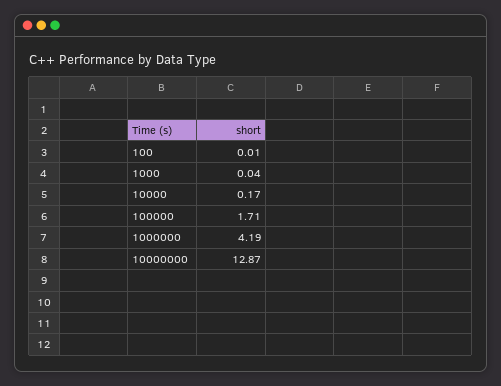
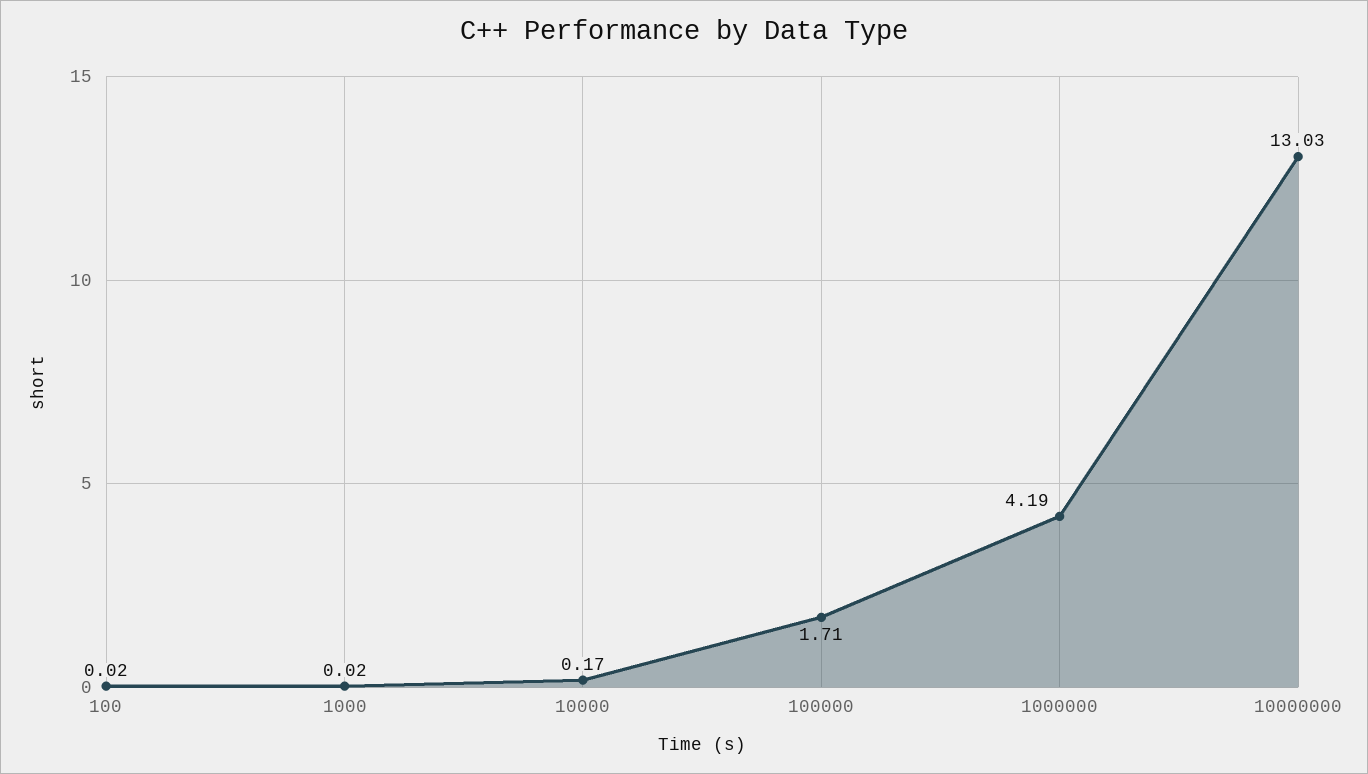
100: 0.01 -> 0.02
1000: 0.04 -> 0.02
10000000: 12.87 -> 13.03

